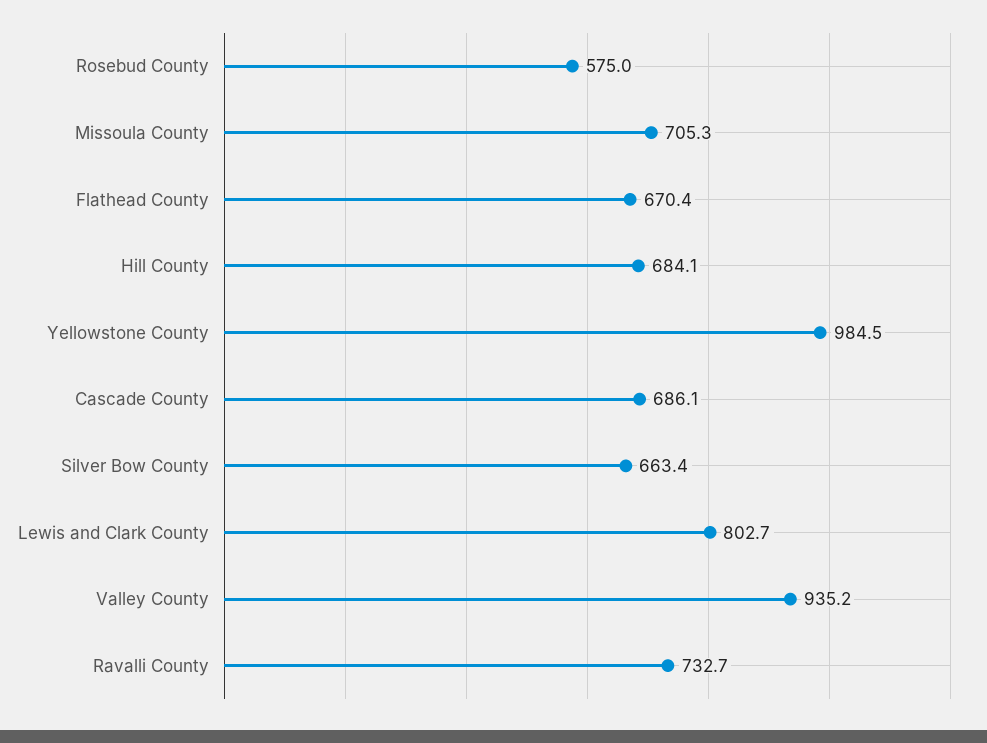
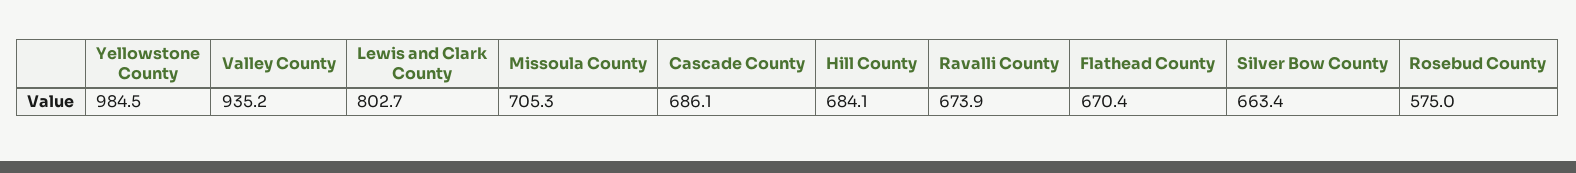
Ravalli County: 732.7 -> 673.9

